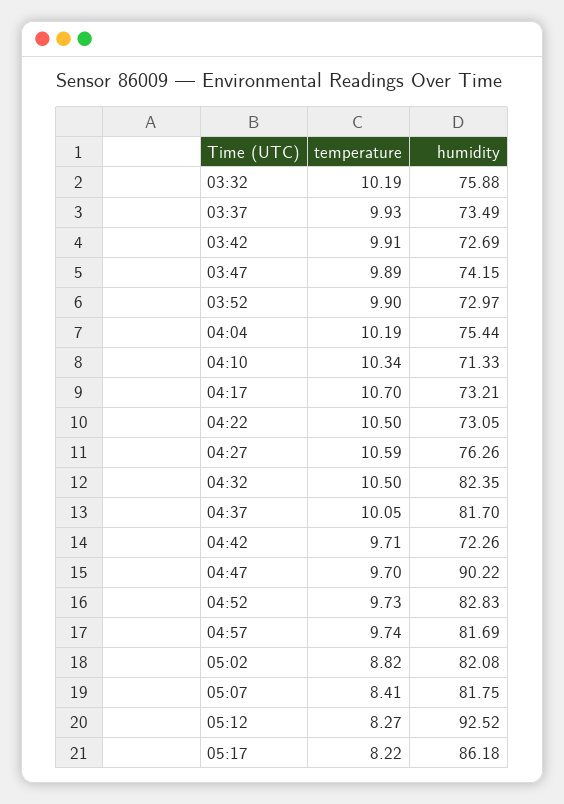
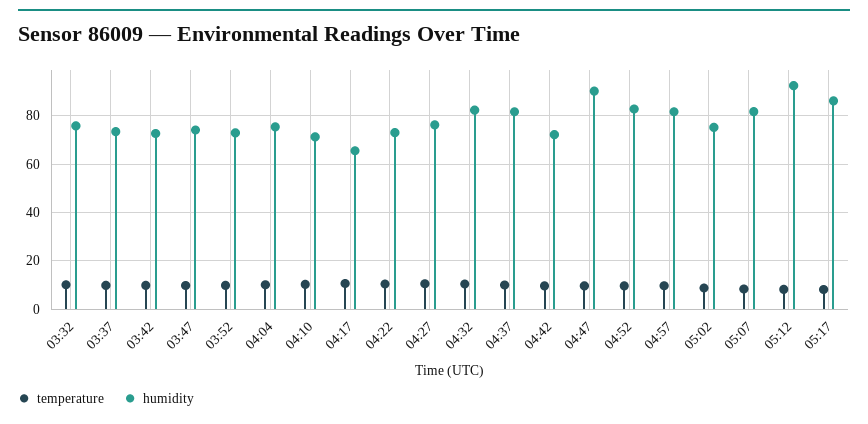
humidity, 04:17: 73.21 -> 65
humidity, 05:02: 82.08 -> 75

